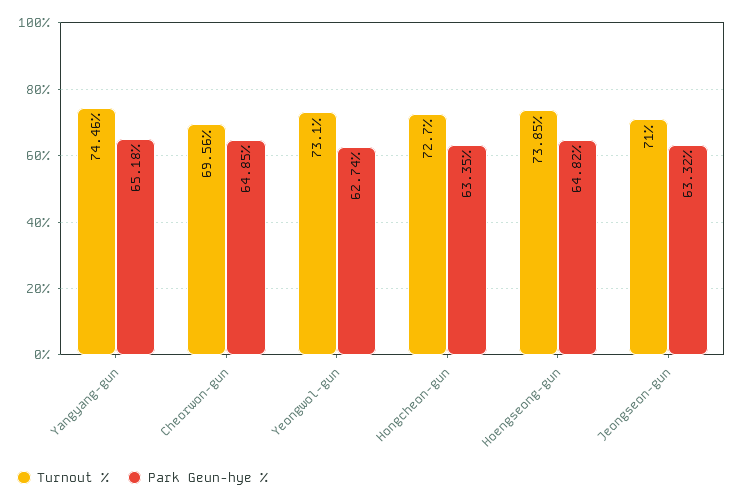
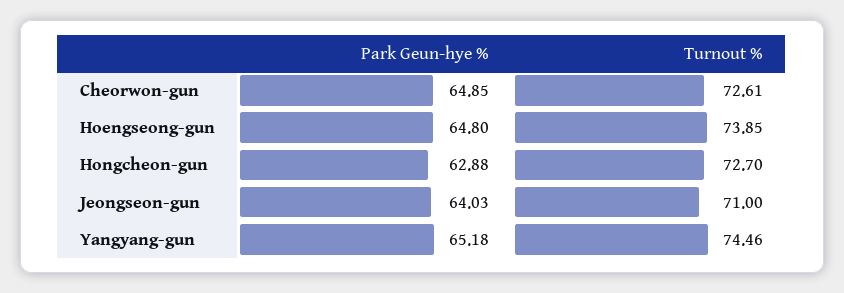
Turnout %, Cheorwon-gun: 69.56 -> 72.61
Turnout %, Yeongwol-gun: 73.1 -> none
Park Geun-hye %, Yeongwol-gun: 62.74 -> none
Park Geun-hye %, Hongcheon-gun: 63.35 -> 62.88
Park Geun-hye %, Hoengseong-gun: 64.82 -> 64.8
Park Geun-hye %, Jeongseon-gun: 63.32 -> 64.03

